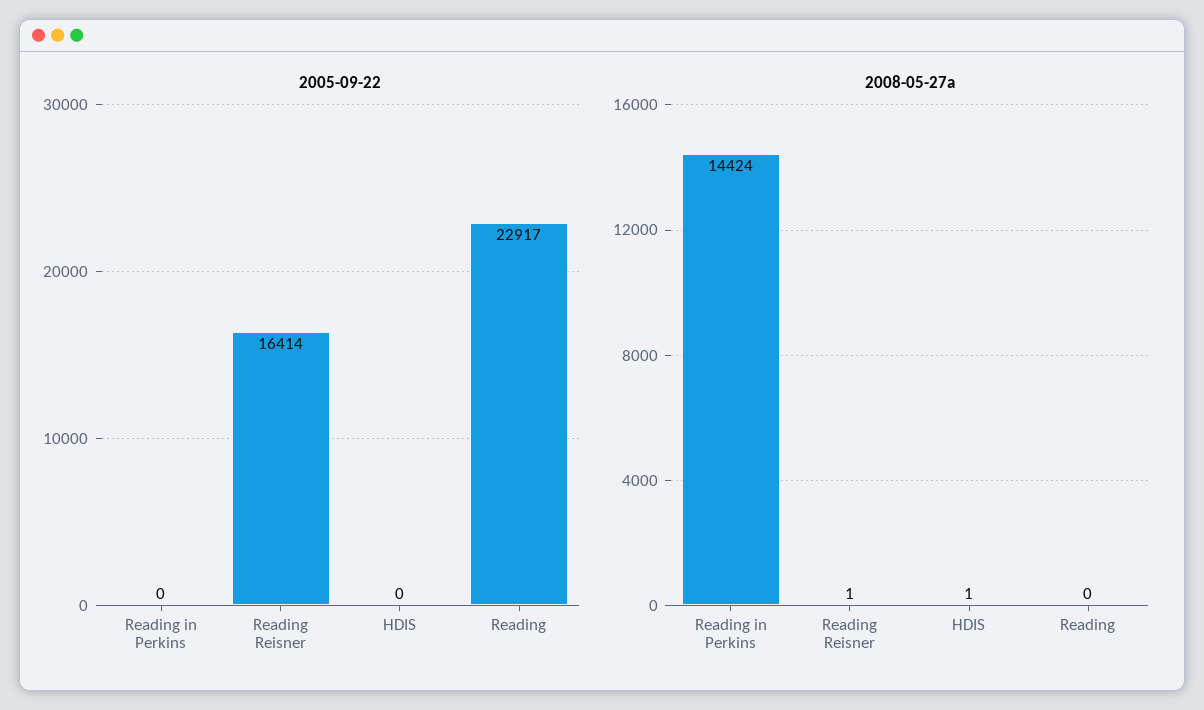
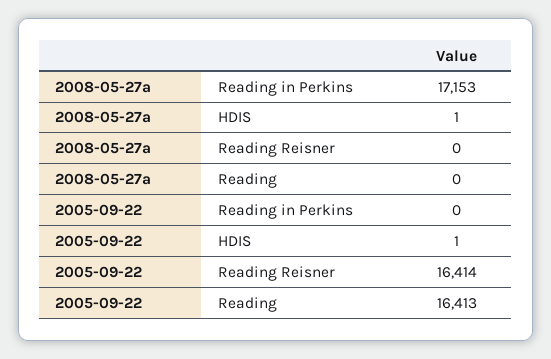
2005-09-22, HDIS: 0 -> 1
2005-09-22, Reading: 22917 -> 16413
2008-05-27a, Reading in Perkins: 14424 -> 17153
2008-05-27a, Reading Reisner: 1 -> 0

